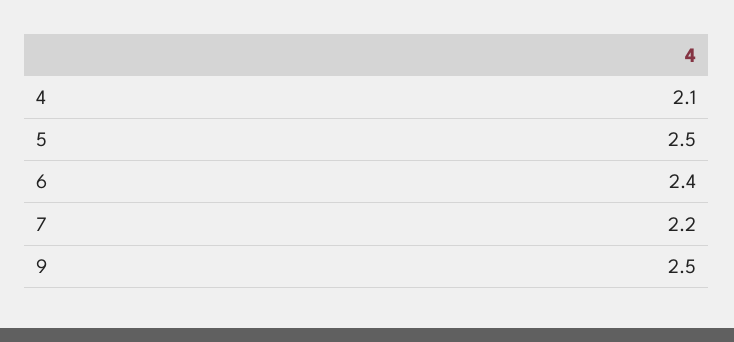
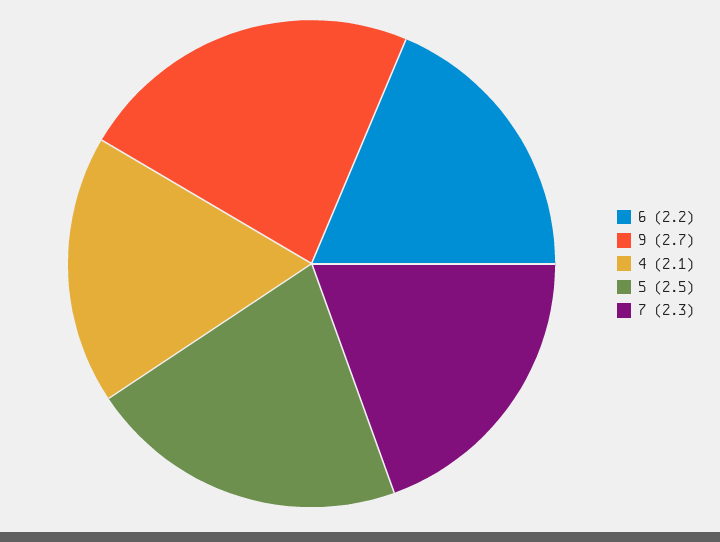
6: 2.4 -> 2.2
7: 2.2 -> 2.3
9: 2.5 -> 2.7

